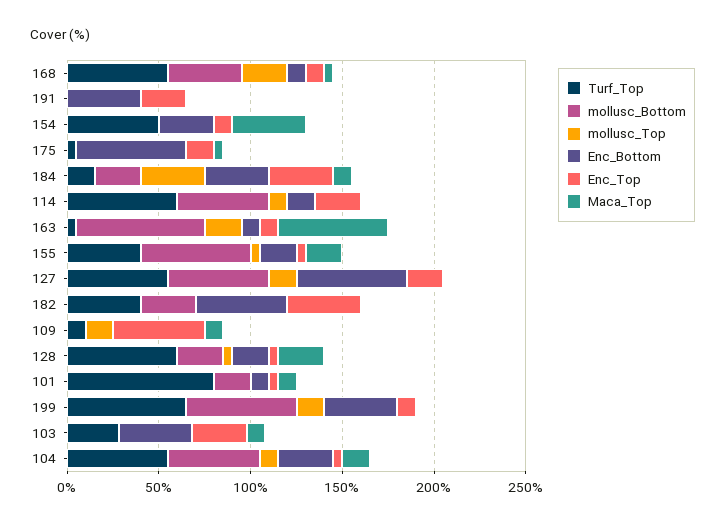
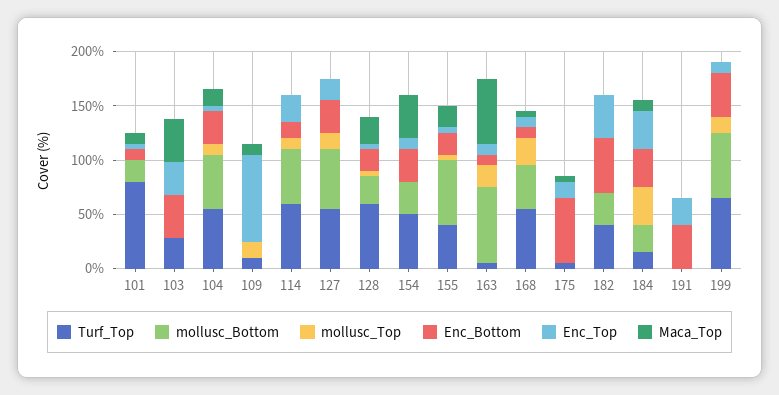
mollusc_Bottom, 154: 0 -> 30
Enc_Bottom, 127: 60 -> 30
Enc_Top, 109: 50 -> 80
Maca_Top, 103: 10 -> 40

